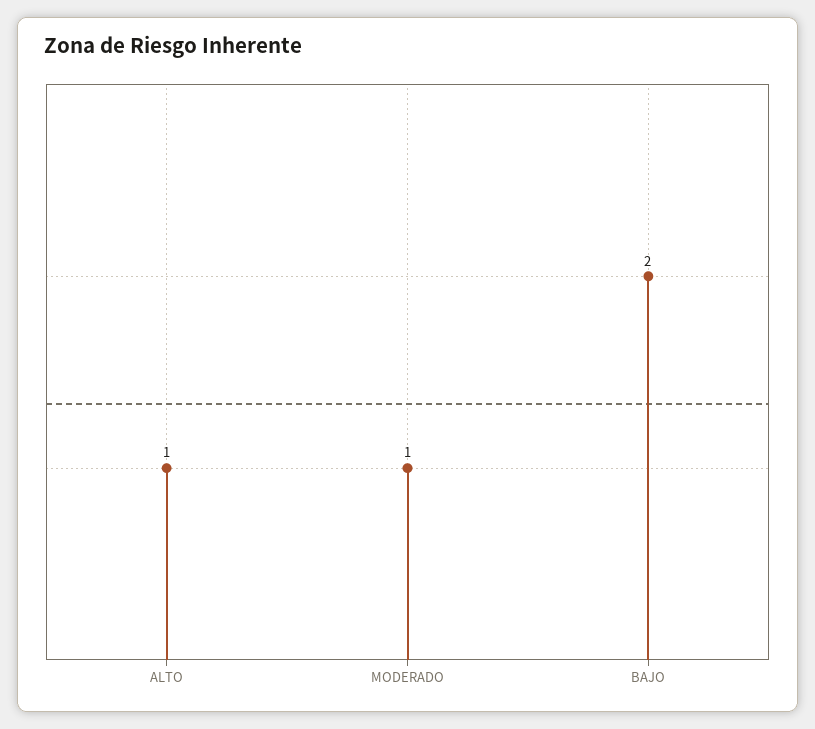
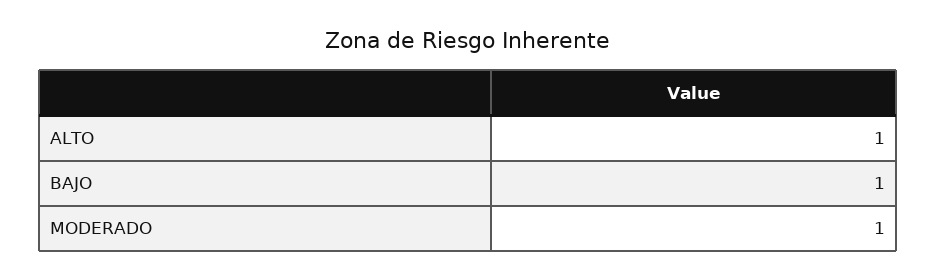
BAJO: 2 -> 1

